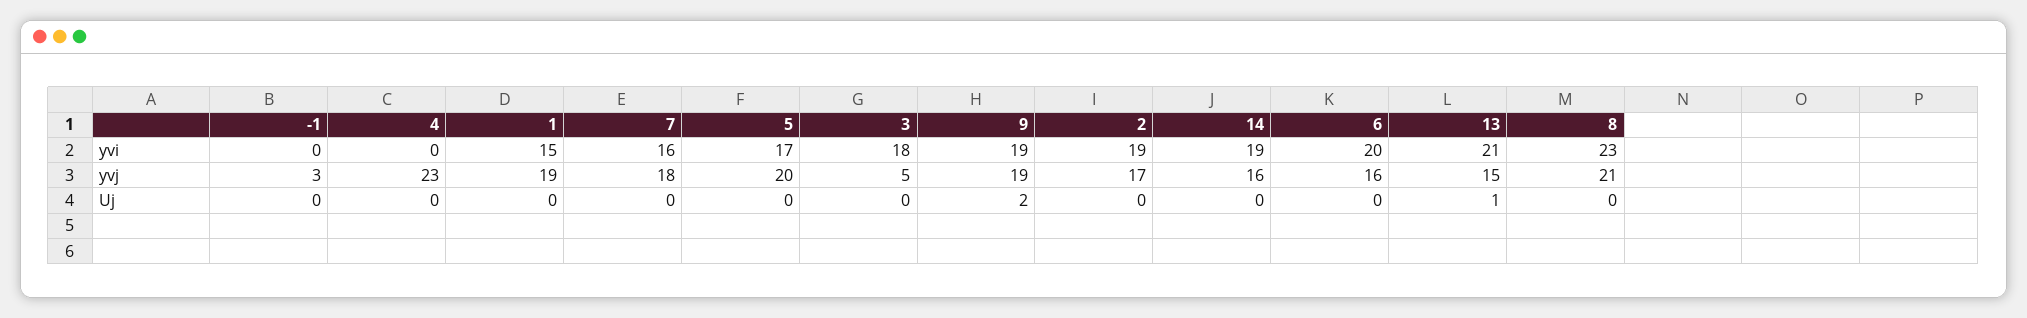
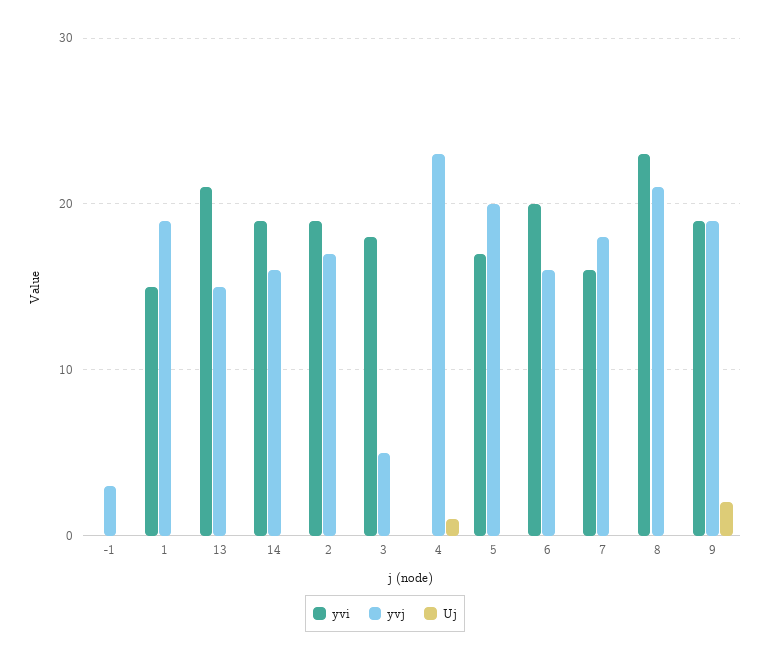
Uj, 4: 0 -> 1
Uj, 13: 1 -> 0

